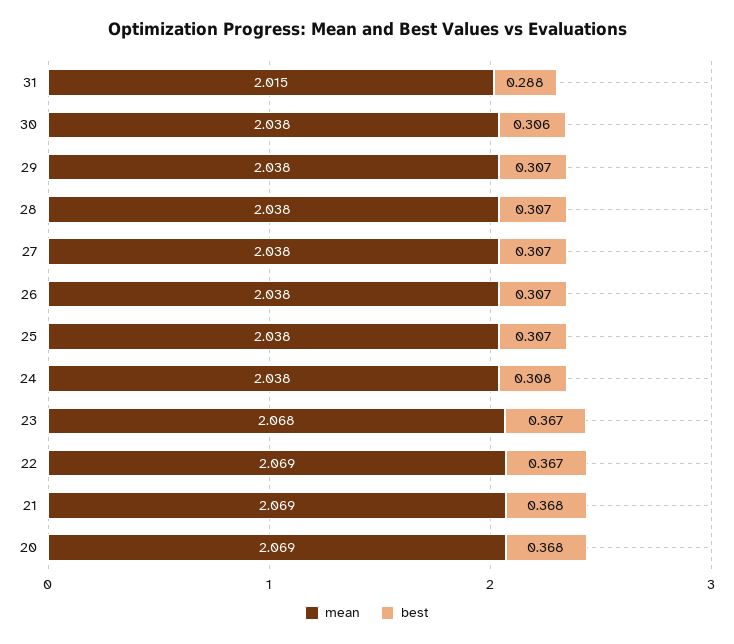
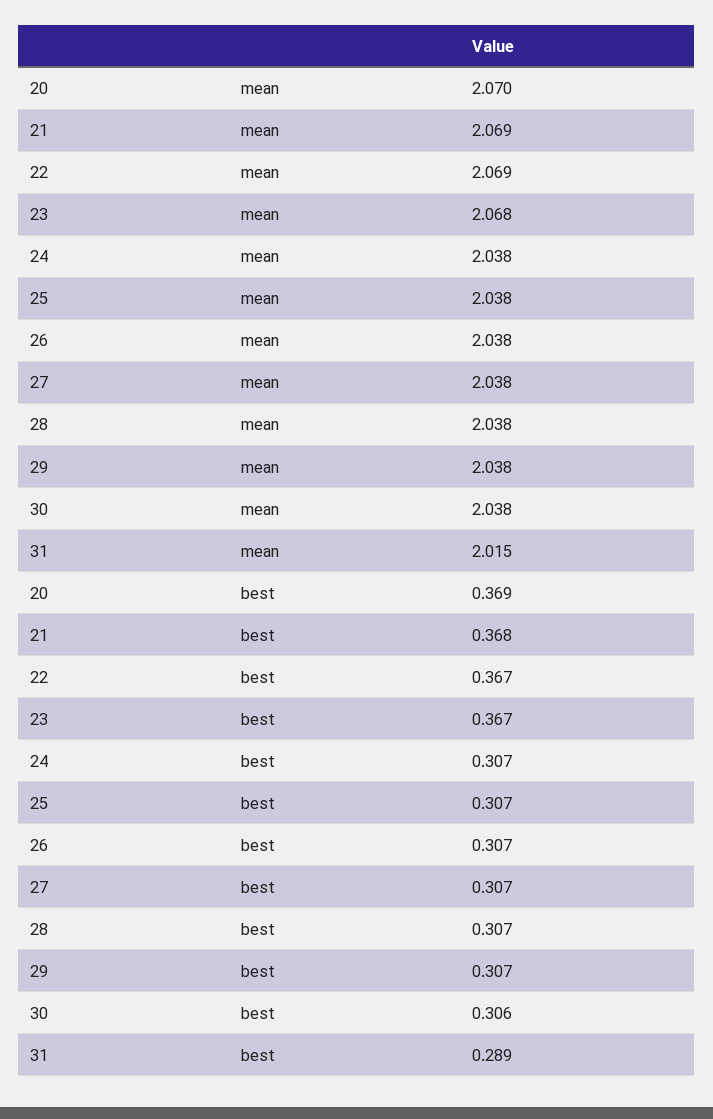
best, 31: 0.288 -> 0.289
best, 24: 0.308 -> 0.307
mean, 20: 2.069 -> 2.07
best, 20: 0.368 -> 0.369

